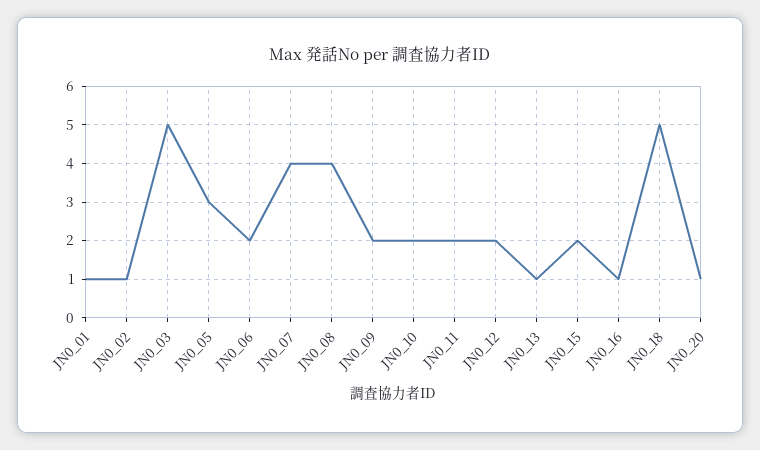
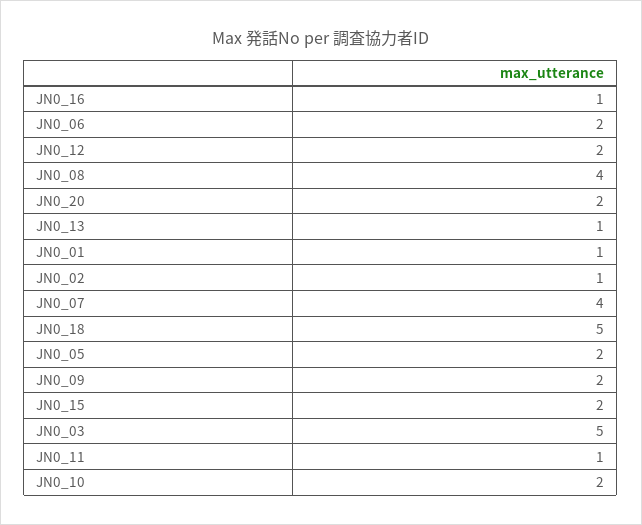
JN0_05: 3 -> 2
JN0_11: 2 -> 1
JN0_20: 1 -> 2

